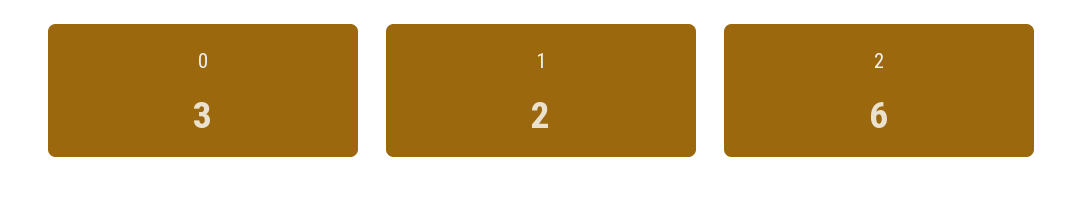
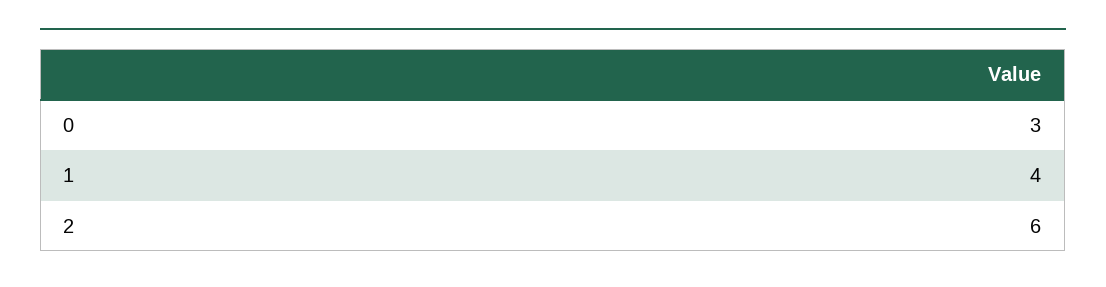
1: 2 -> 4

